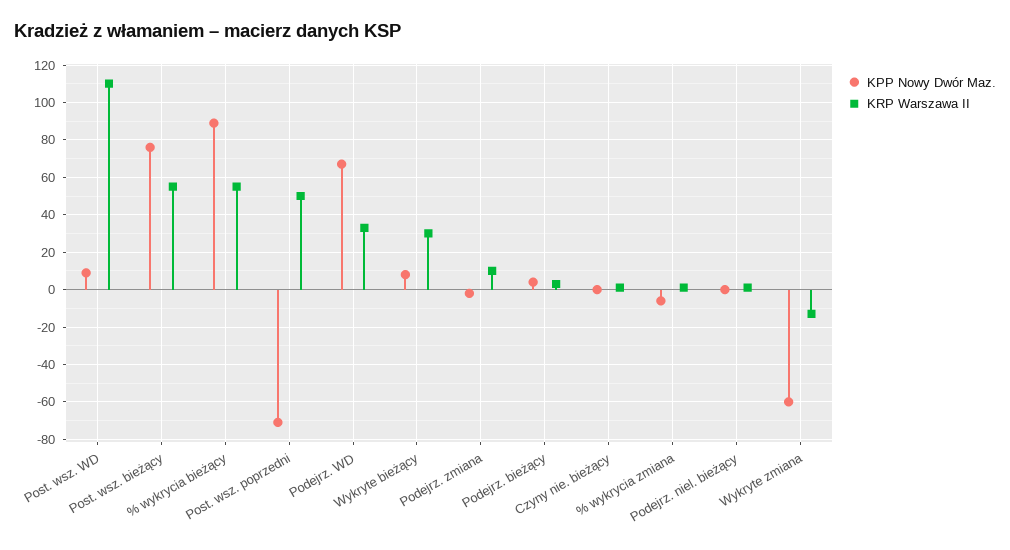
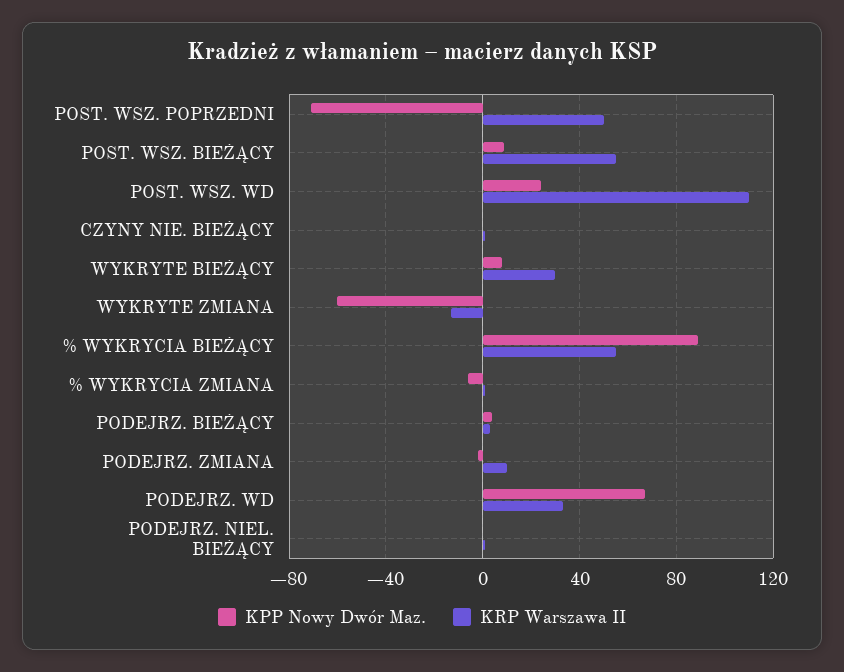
KPP Nowy Dwór Maz., Post. wsz. WD: 10 -> 25
KPP Nowy Dwór Maz., Post. wsz. bieżący: 75 -> 10

